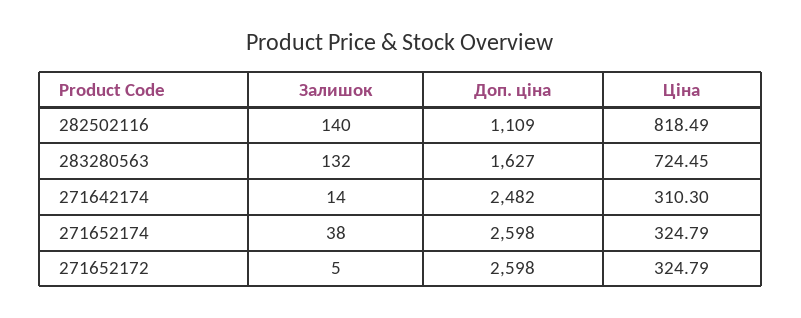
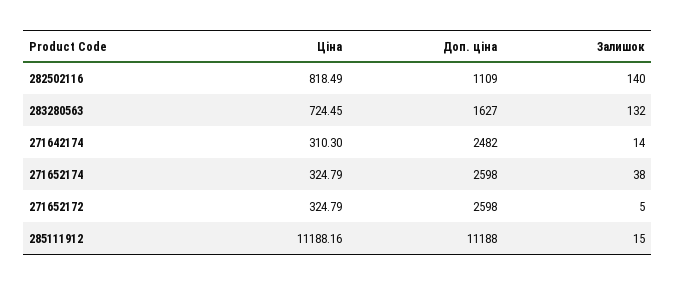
Ціна, 285111912: none -> 11188.16
Доп. ціна, 285111912: none -> 11188
Залишок, 285111912: none -> 15

